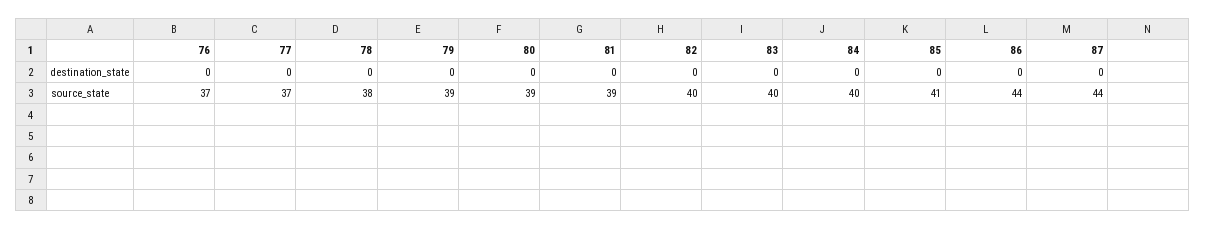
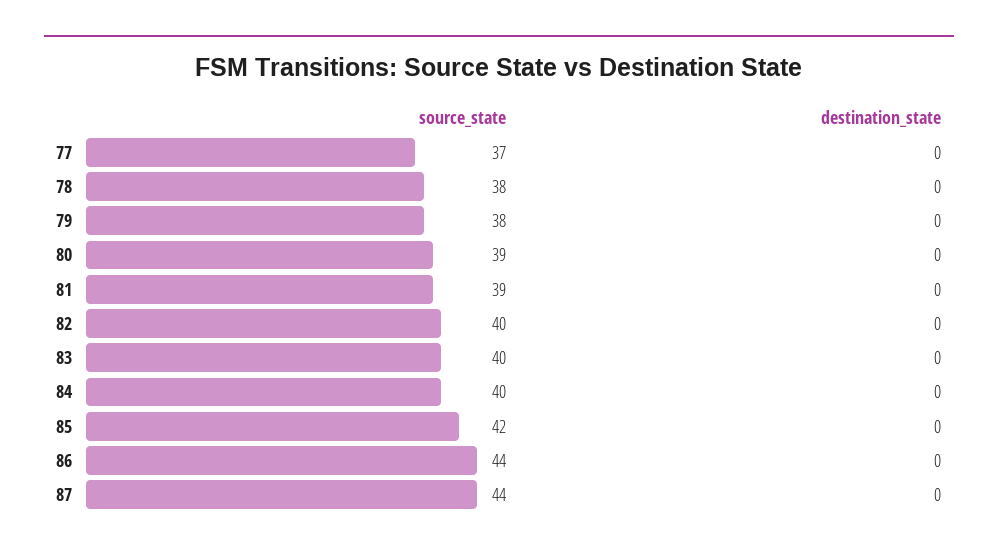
76, destination_state: 0 -> none
76, source_state: 37 -> none
79, source_state: 39 -> 38
85, source_state: 41 -> 42

